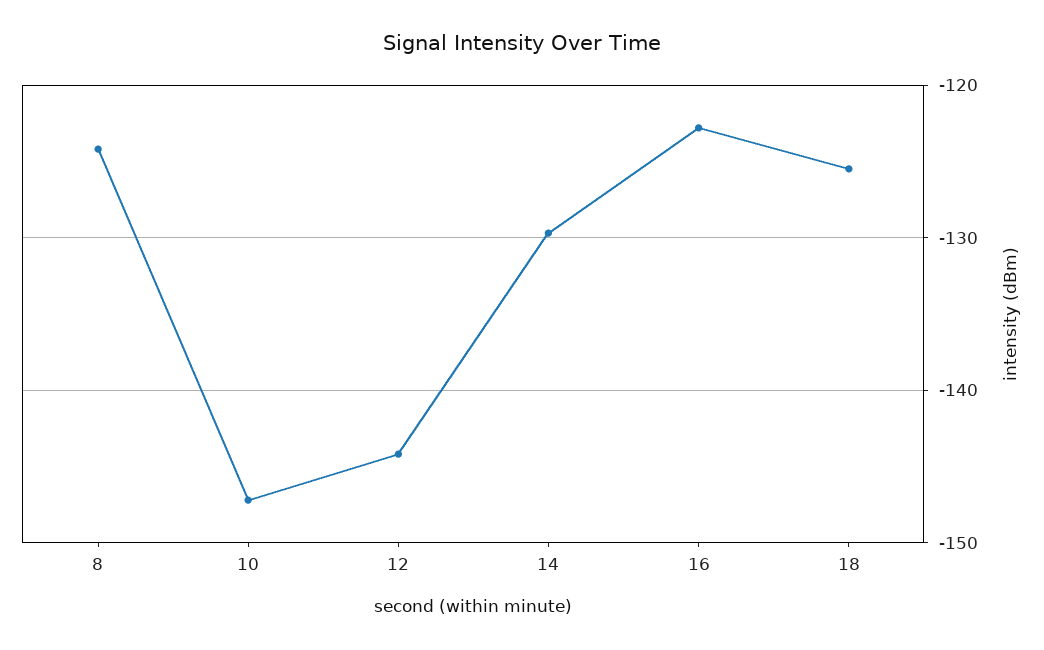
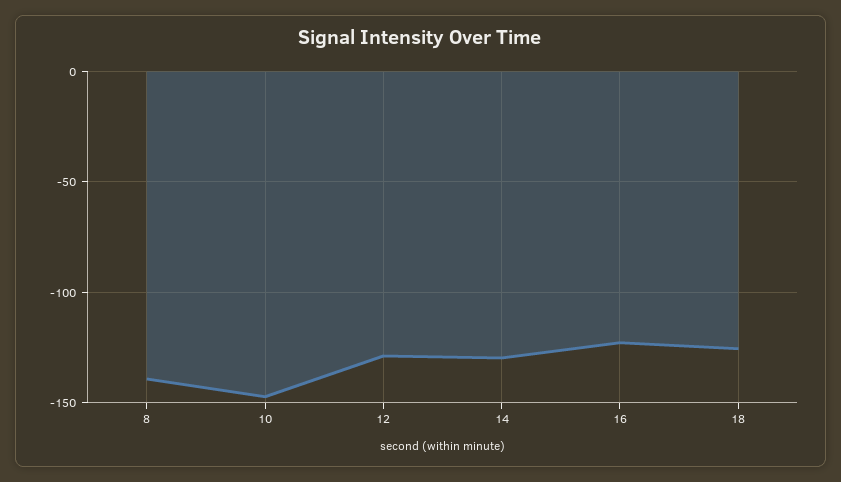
8: -124 -> -140
12: -144 -> -130

